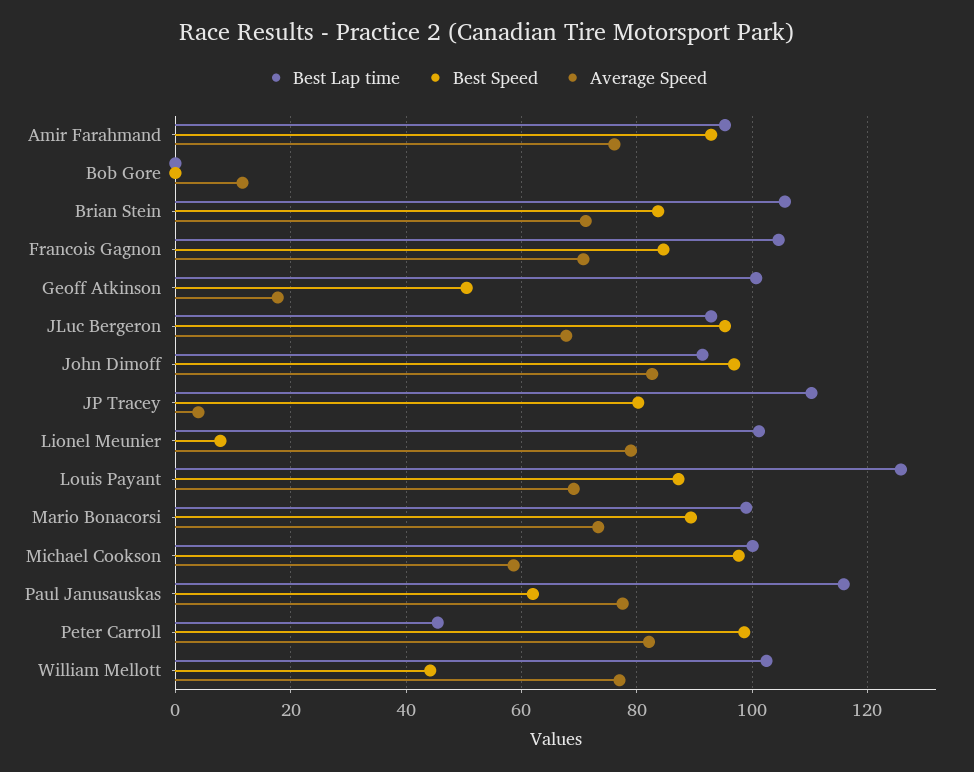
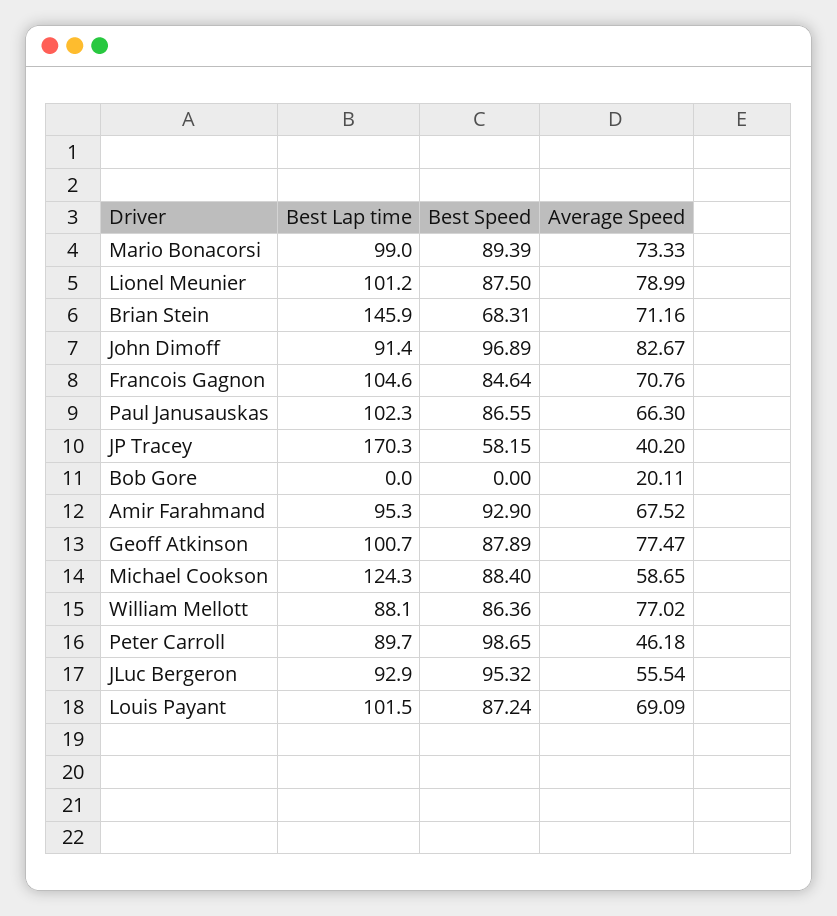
Average Speed, Amir Farahmand: 76 -> 67.52
Average Speed, Bob Gore: 12 -> 20.11
Best Lap time, Brian Stein: 106 -> 145.9
Best Speed, Brian Stein: 84 -> 68.31
Best Speed, Geoff Atkinson: 50 -> 87.89
Average Speed, Geoff Atkinson: 18 -> 77.47
Average Speed, JLuc Bergeron: 68 -> 55.54
Best Lap time, JP Tracey: 110 -> 170.3
Best Speed, JP Tracey: 80 -> 58.15
Average Speed, JP Tracey: 4 -> 40.2
Best Speed, Lionel Meunier: 8 -> 87.5
Best Lap time, Louis Payant: 126 -> 101.5
Best Lap time, Michael Cookson: 100 -> 124.3
Best Speed, Michael Cookson: 98 -> 88.4
Best Lap time, Paul Janusauskas: 116 -> 102.3
Best Speed, Paul Janusauskas: 62 -> 86.55
Average Speed, Paul Janusauskas: 78 -> 66.3
Best Lap time, Peter Carroll: 46 -> 89.7
Average Speed, Peter Carroll: 82 -> 46.18
Best Lap time, William Mellott: 102 -> 88.1
Best Speed, William Mellott: 44 -> 86.36

